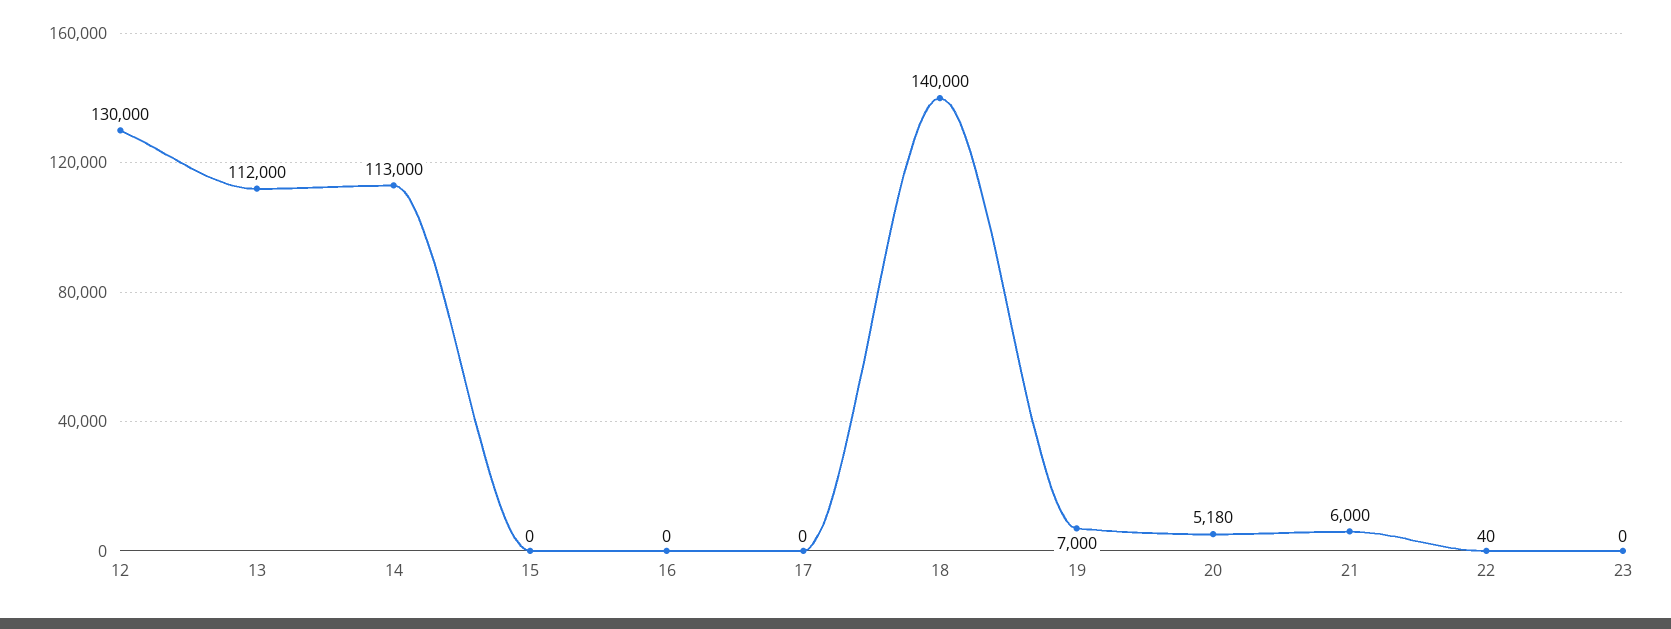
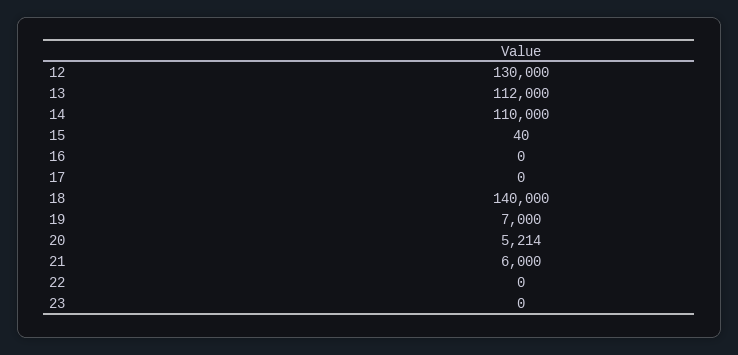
14: 113000 -> 110000
15: 0 -> 40
20: 5180 -> 5214
22: 40 -> 0

